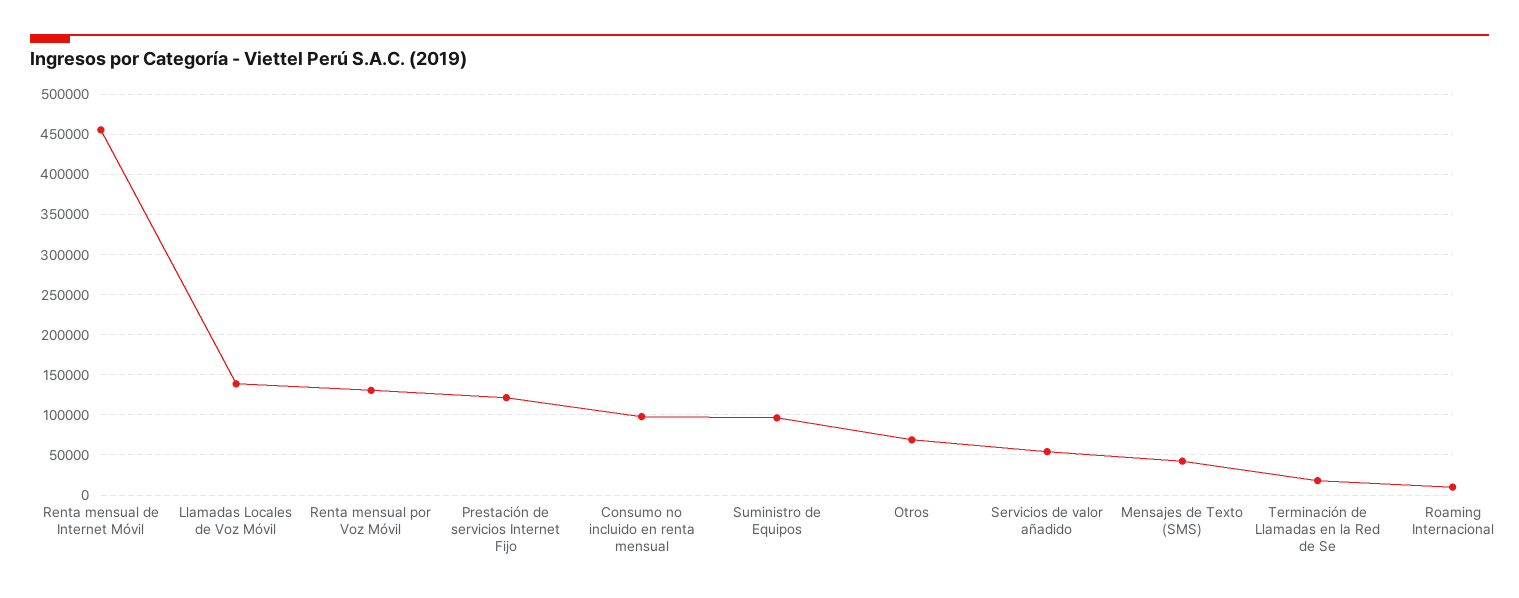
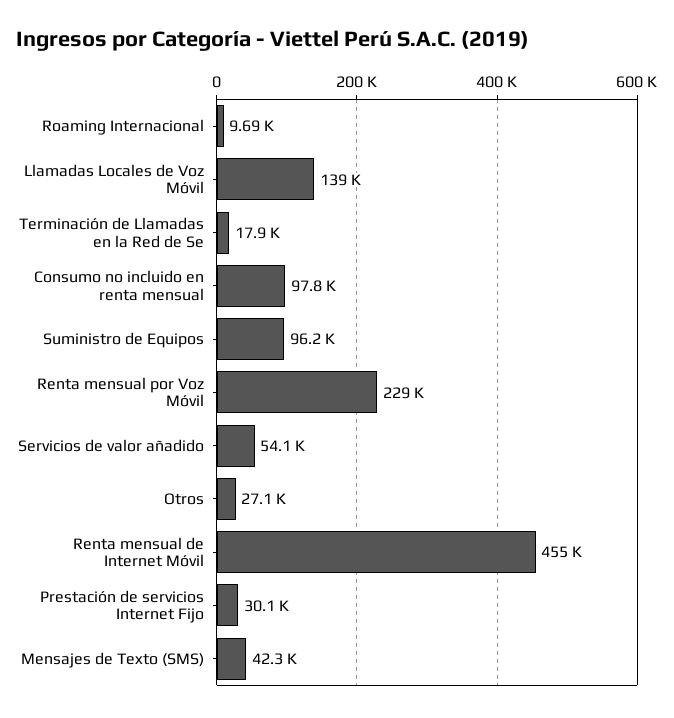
Renta mensual por Voz Móvil: 130000 -> 229000
Prestación de servicios Internet Fijo: 120000 -> 30100
Otros: 70000 -> 27100

